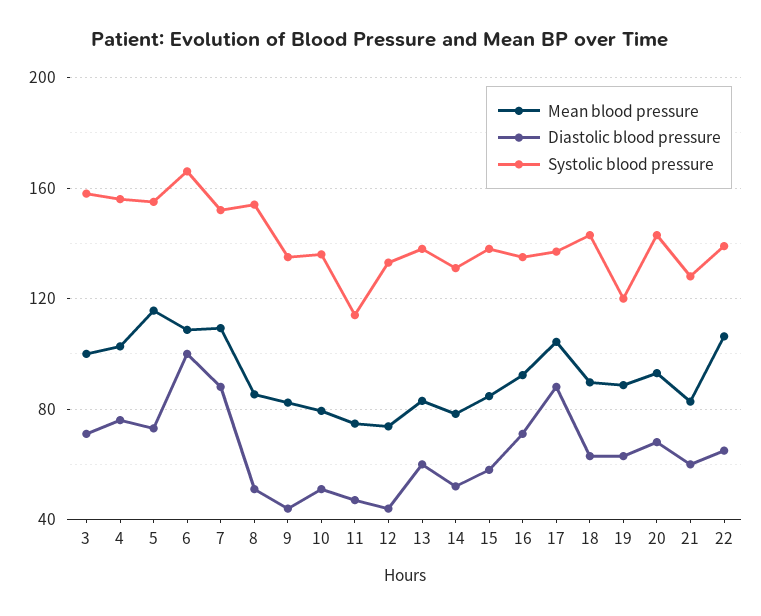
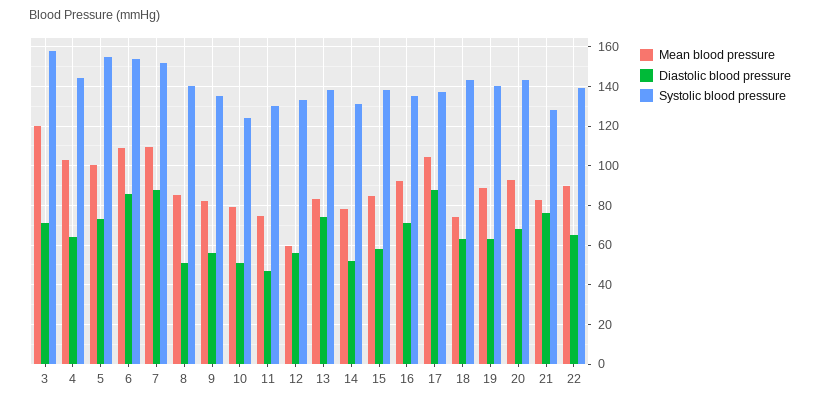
Mean blood pressure, 3: 100 -> 120
Diastolic blood pressure, 4: 75 -> 65
Systolic blood pressure, 4: 155 -> 145
Mean blood pressure, 5: 115 -> 100
Diastolic blood pressure, 6: 100 -> 85
Systolic blood pressure, 6: 165 -> 155
Systolic blood pressure, 8: 155 -> 140
Diastolic blood pressure, 9: 45 -> 55
Systolic blood pressure, 10: 135 -> 125
Systolic blood pressure, 11: 115 -> 130
Mean blood pressure, 12: 75 -> 60
Diastolic blood pressure, 12: 45 -> 55
Diastolic blood pressure, 13: 60 -> 75
Mean blood pressure, 18: 90 -> 75
Systolic blood pressure, 19: 120 -> 140
Diastolic blood pressure, 21: 60 -> 75
Mean blood pressure, 22: 105 -> 90

